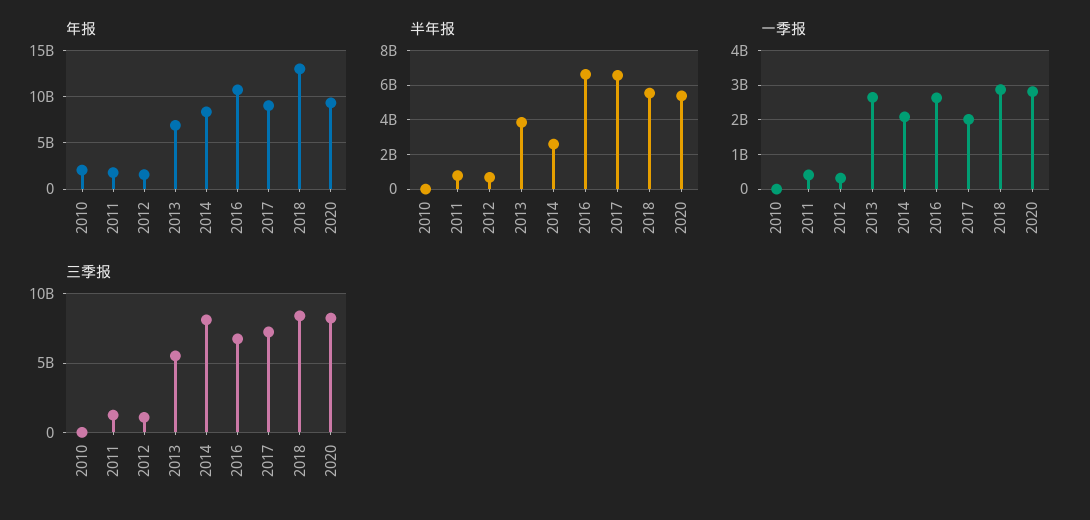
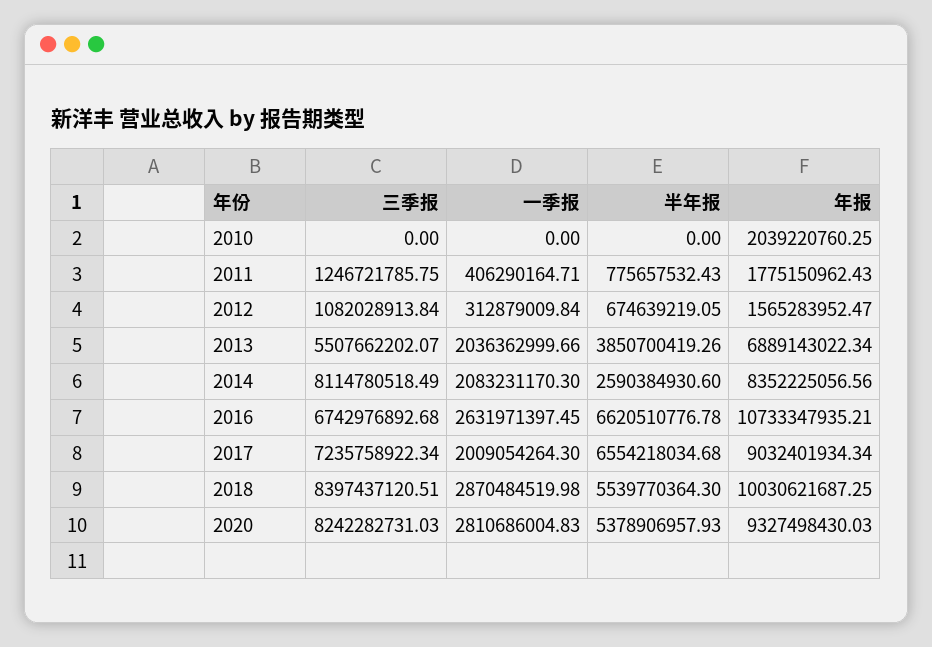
年报, 2018: 13000000000 -> 10030621687.25
一季报, 2013: 2600000000 -> 2036362999.66

